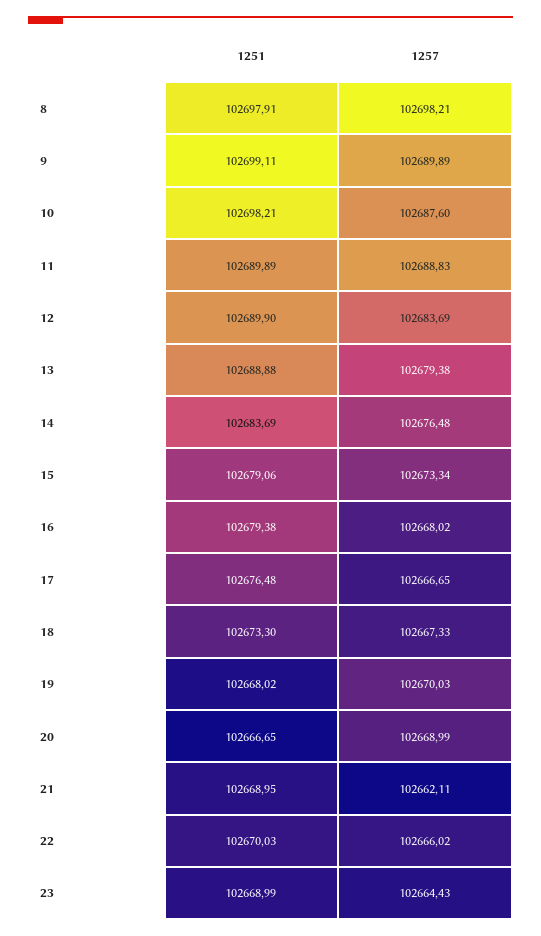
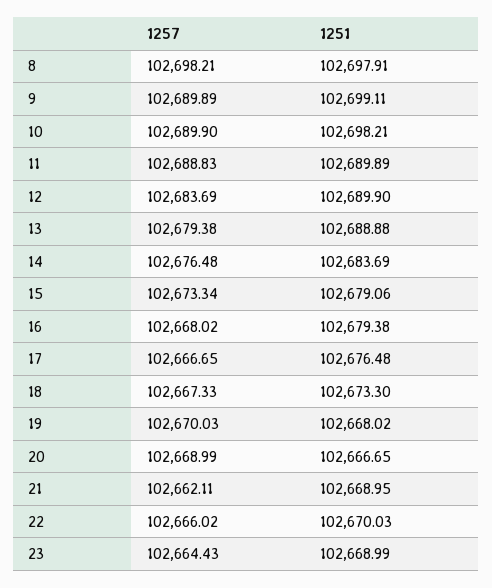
1257, 10: 102687.6 -> 102689.9

